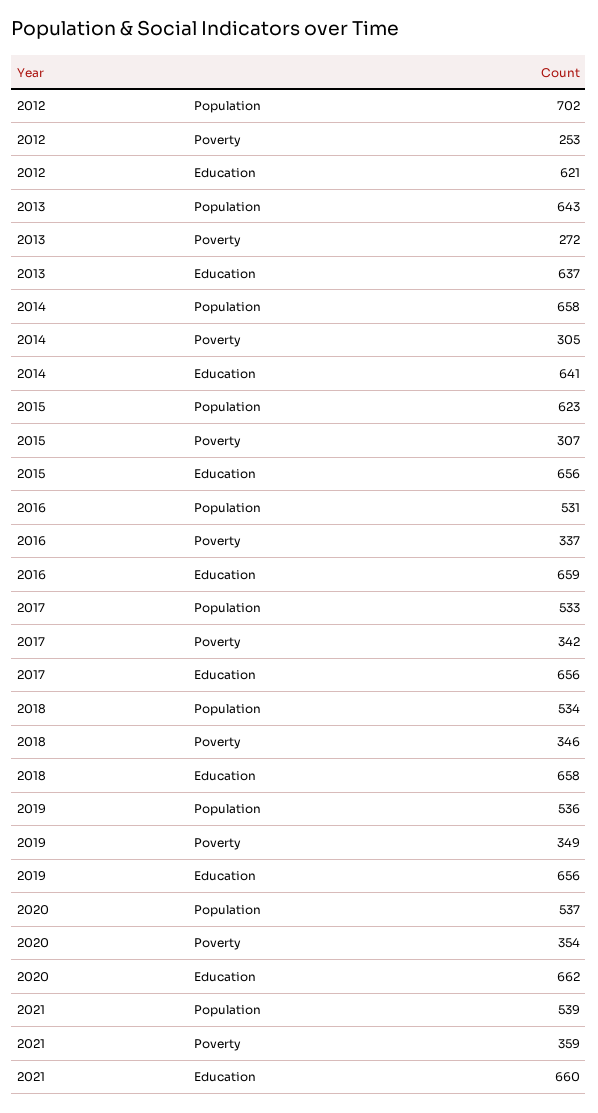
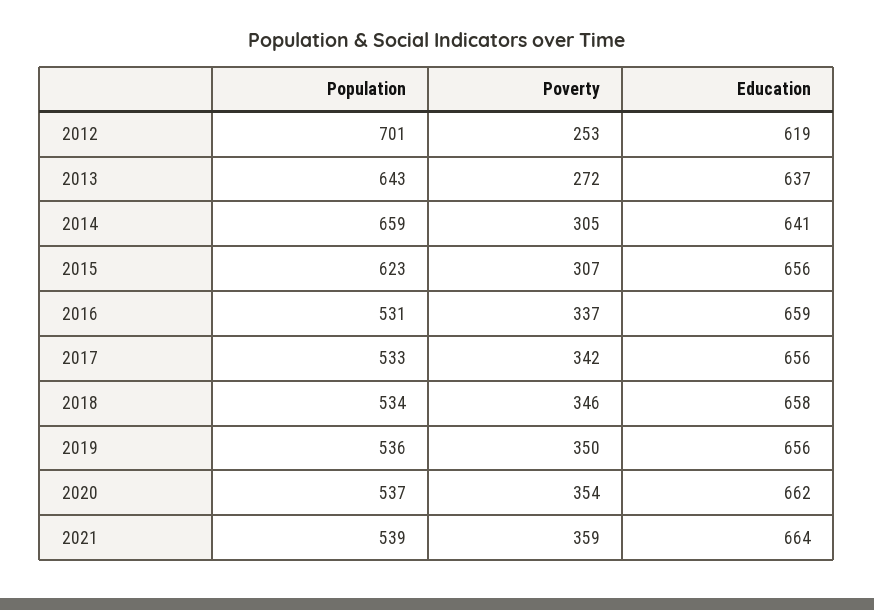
2012, Population: 702 -> 701
2012, Education: 621 -> 619
2014, Population: 658 -> 659
2019, Poverty: 349 -> 350
2021, Education: 660 -> 664

